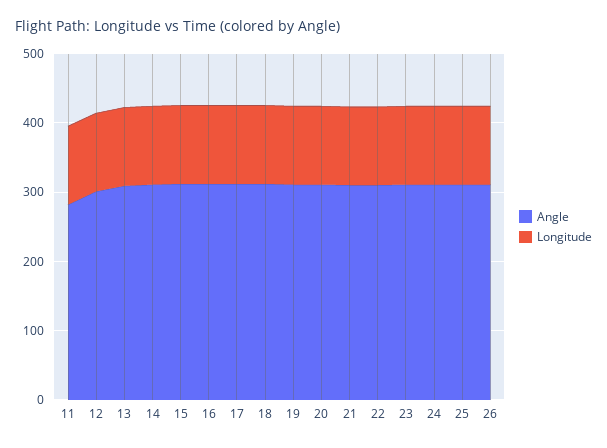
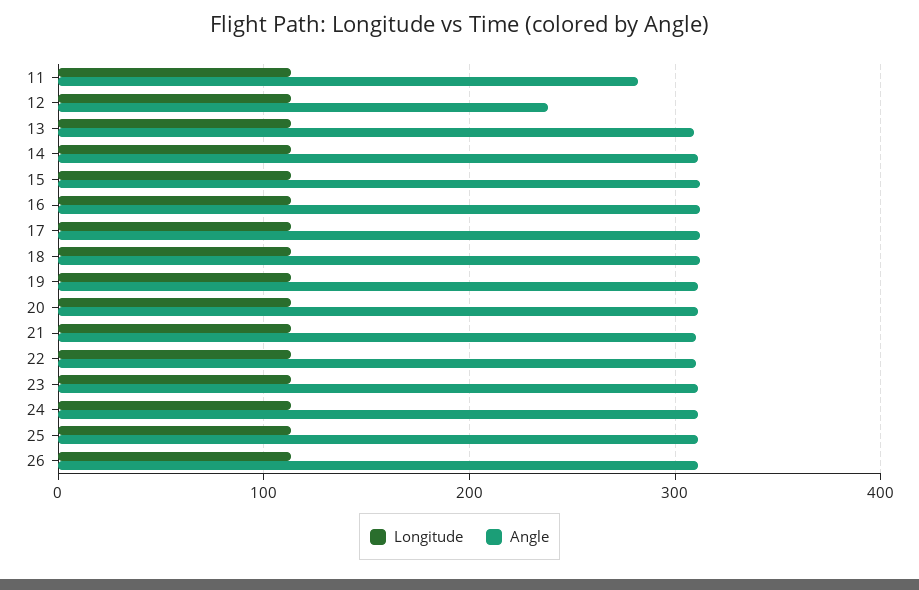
Angle, 12: 300 -> 240

